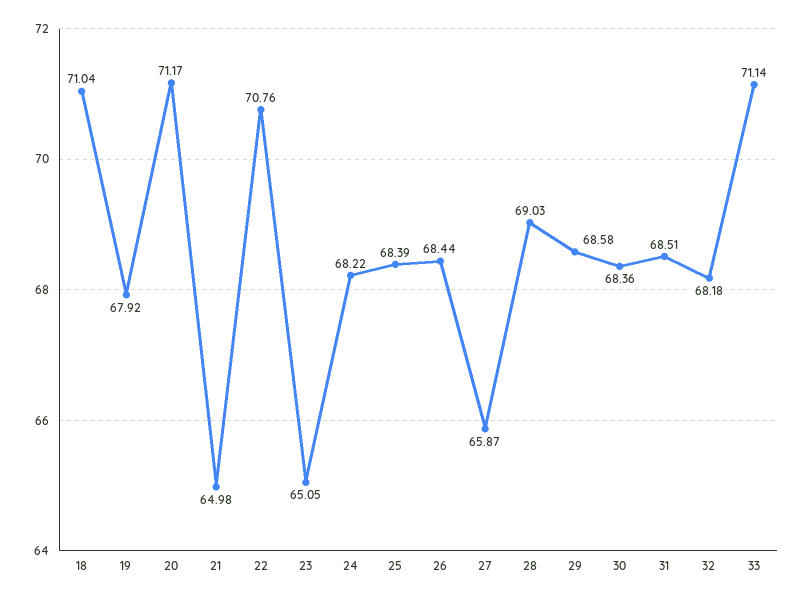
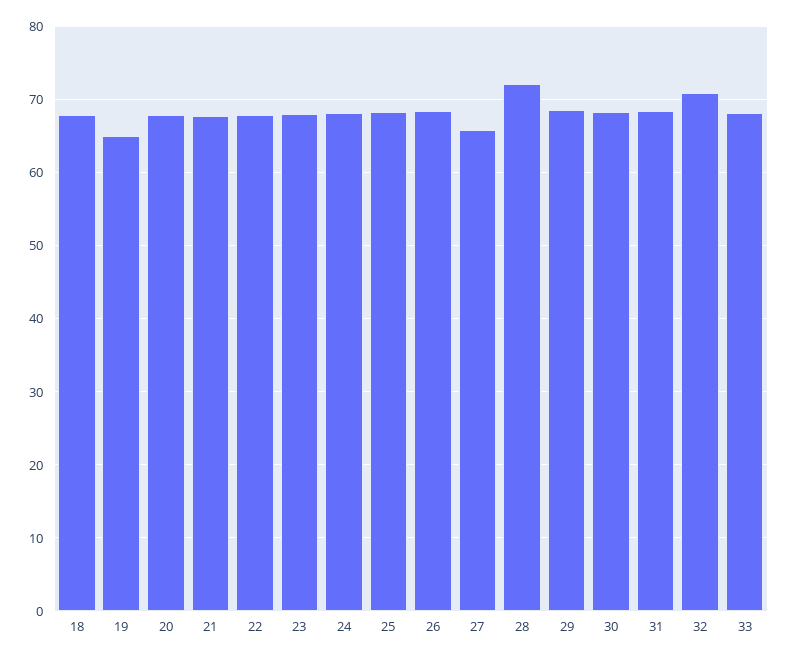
18: 71.04 -> 68
19: 67.92 -> 65
20: 71.17 -> 68
21: 64.98 -> 68
22: 70.76 -> 68
23: 65.05 -> 68
28: 69.03 -> 72
32: 68.18 -> 71
33: 71.14 -> 68

